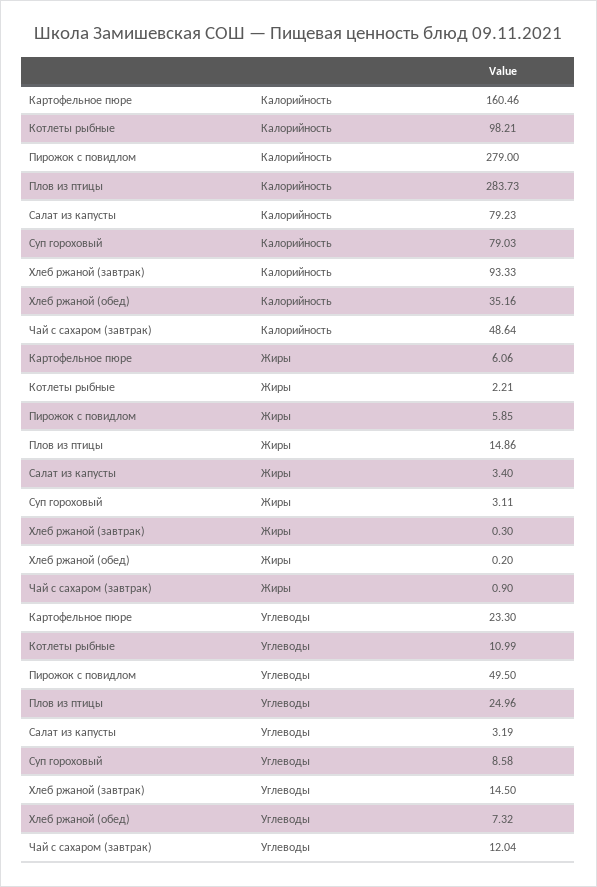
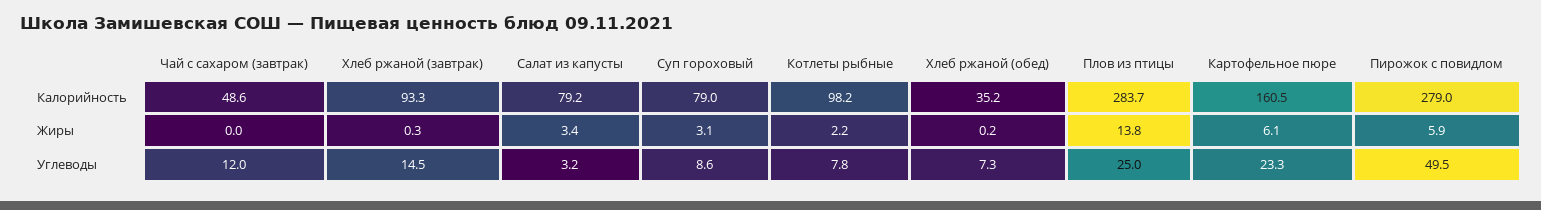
Плов из птицы, Жиры: 14.86 -> 13.8
Чай с сахаром (завтрак), Жиры: 0.9 -> 0
Котлеты рыбные, Углеводы: 10.99 -> 7.8

